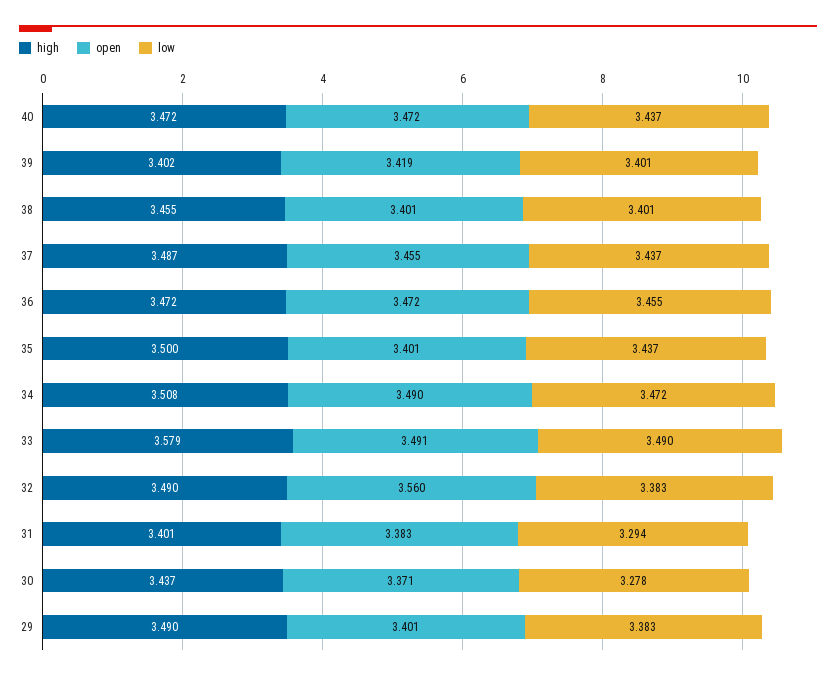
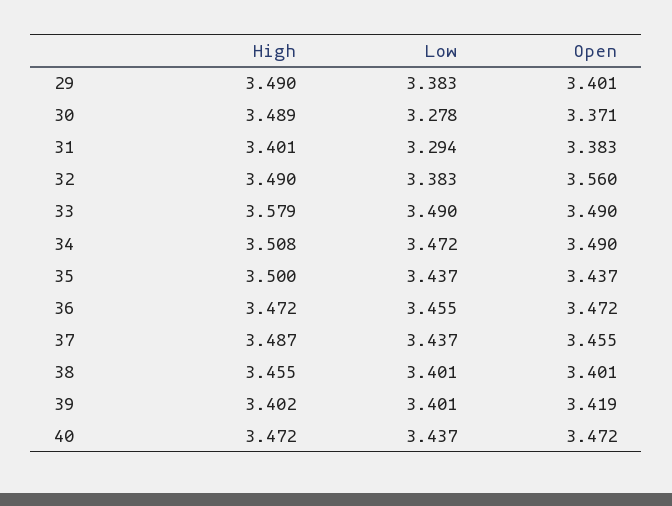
open, 35: 3.401 -> 3.437
open, 33: 3.491 -> 3.49
high, 30: 3.437 -> 3.489

